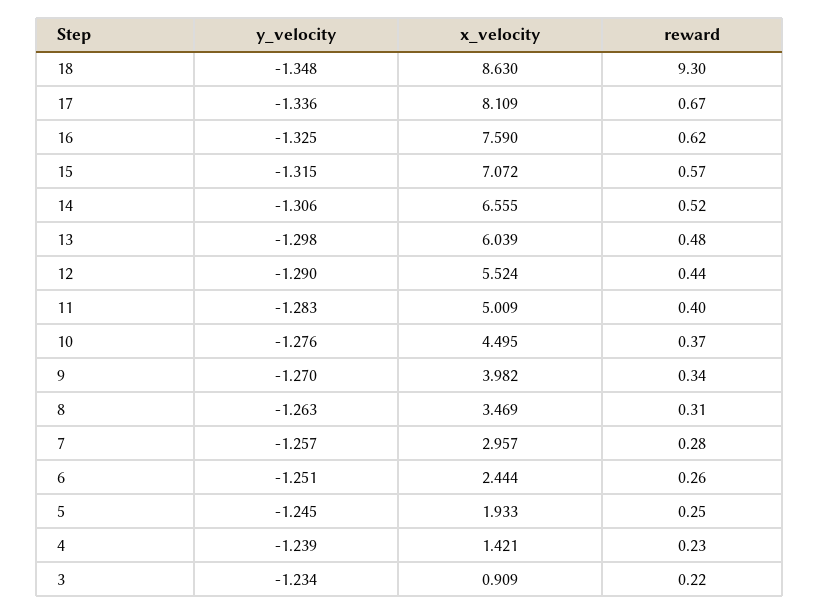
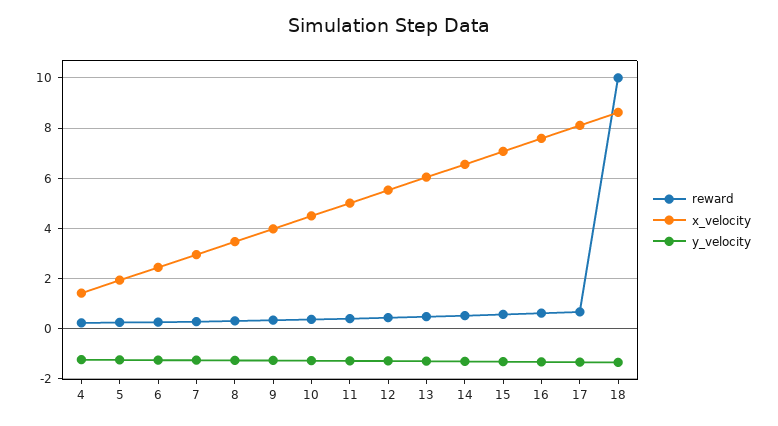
reward, 18: 9.3 -> 10
y_velocity, 3: -1.234 -> none
x_velocity, 3: 0.909 -> none
reward, 3: 0.22 -> none

